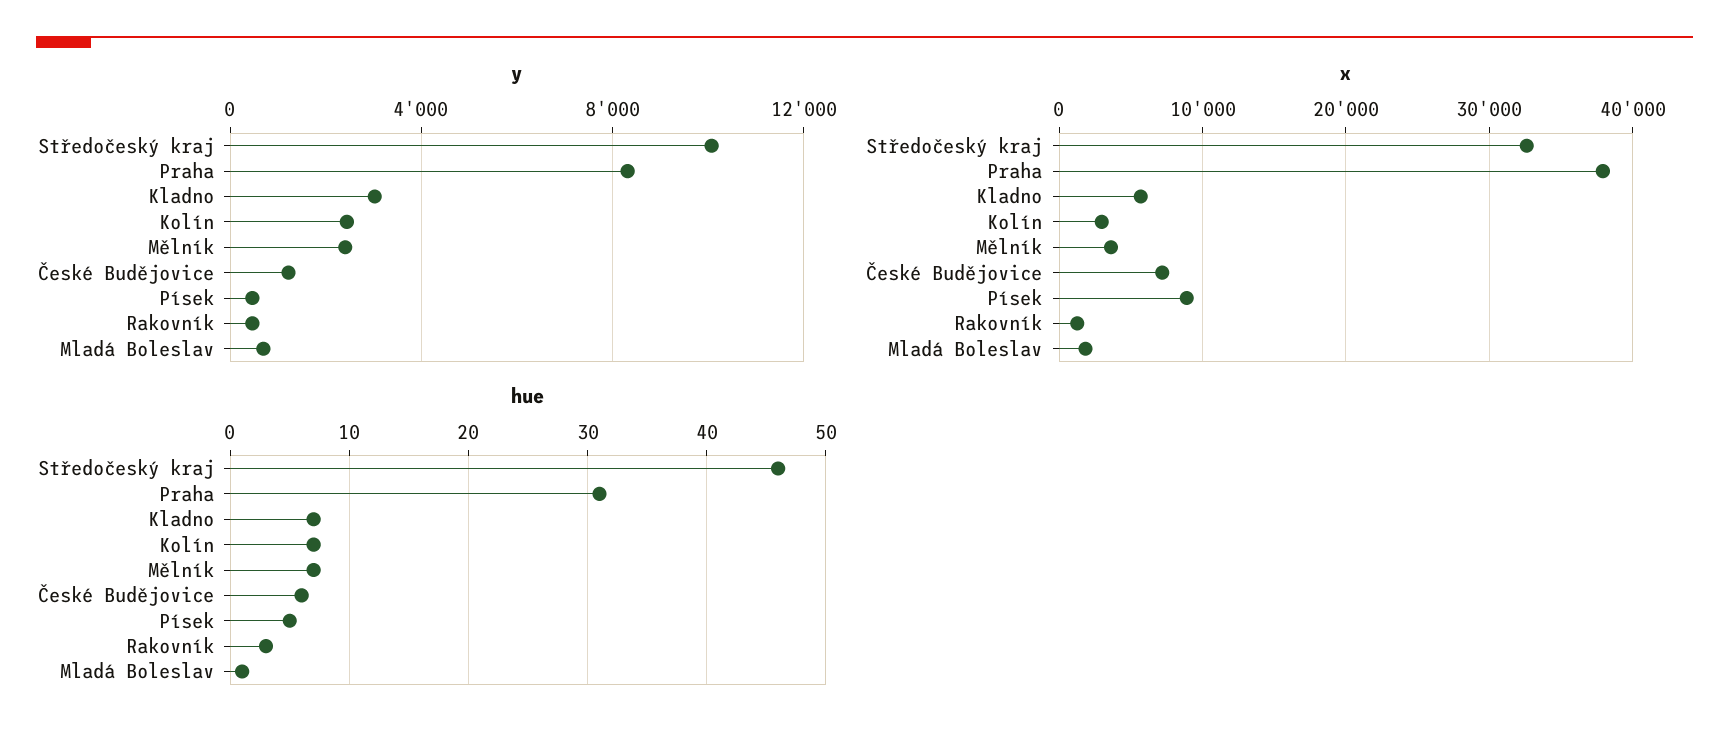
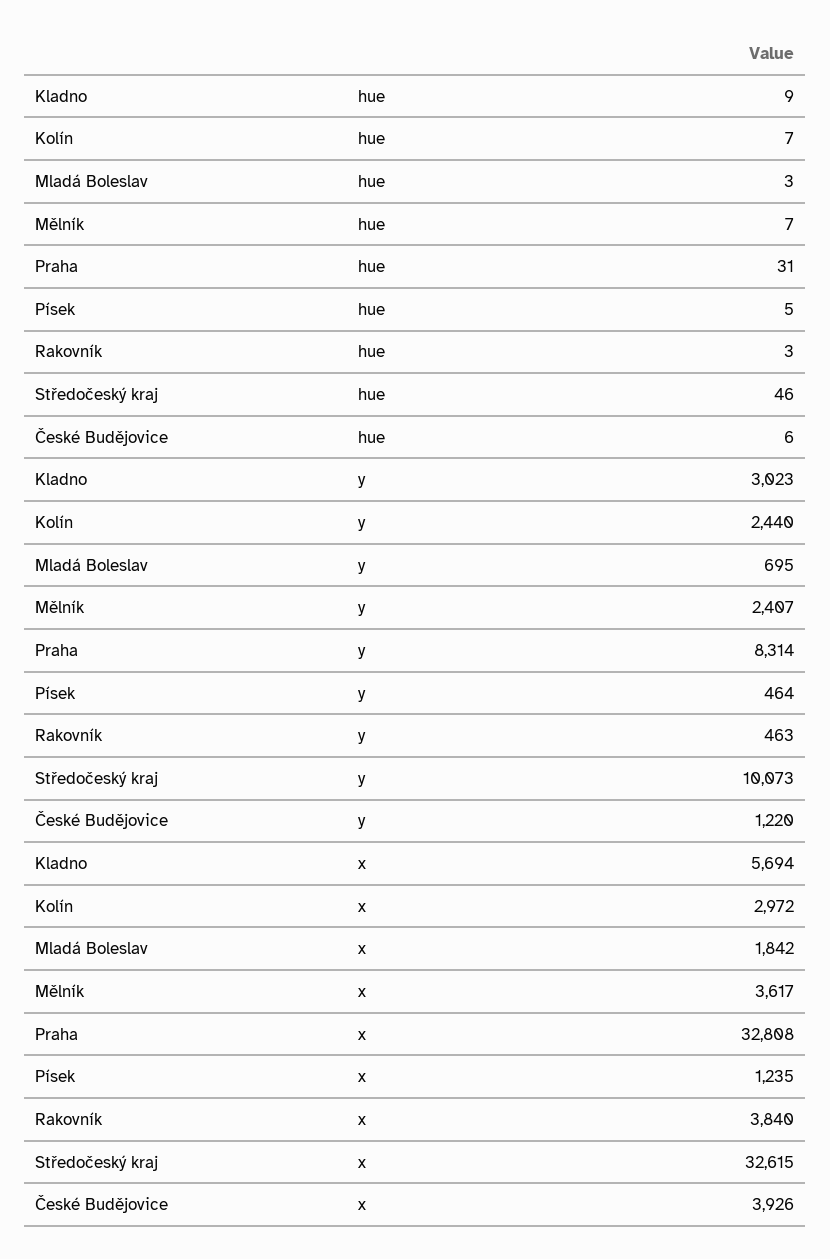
x, Praha: 38000 -> 32808
x, České Budějovice: 7000 -> 3926
x, Písek: 9000 -> 1235
x, Rakovník: 1000 -> 3840
hue, Kladno: 7 -> 9
hue, Mladá Boleslav: 1 -> 3

